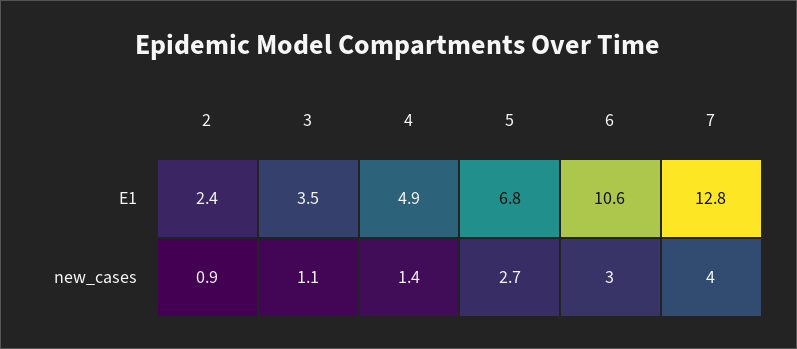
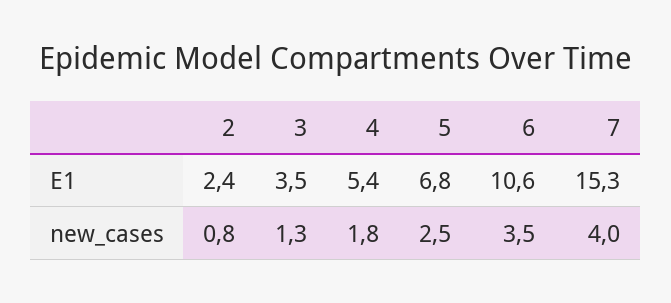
4, E1: 4.9 -> 5.4
7, E1: 12.8 -> 15.3
2, new_cases: 0.9 -> 0.8
3, new_cases: 1.1 -> 1.3
4, new_cases: 1.4 -> 1.8
5, new_cases: 2.7 -> 2.5
6, new_cases: 3 -> 3.5

